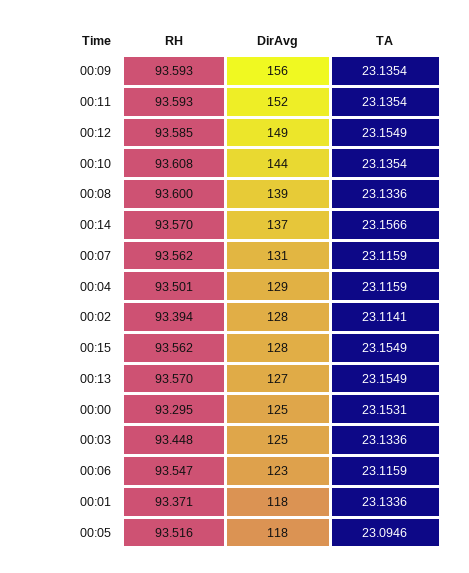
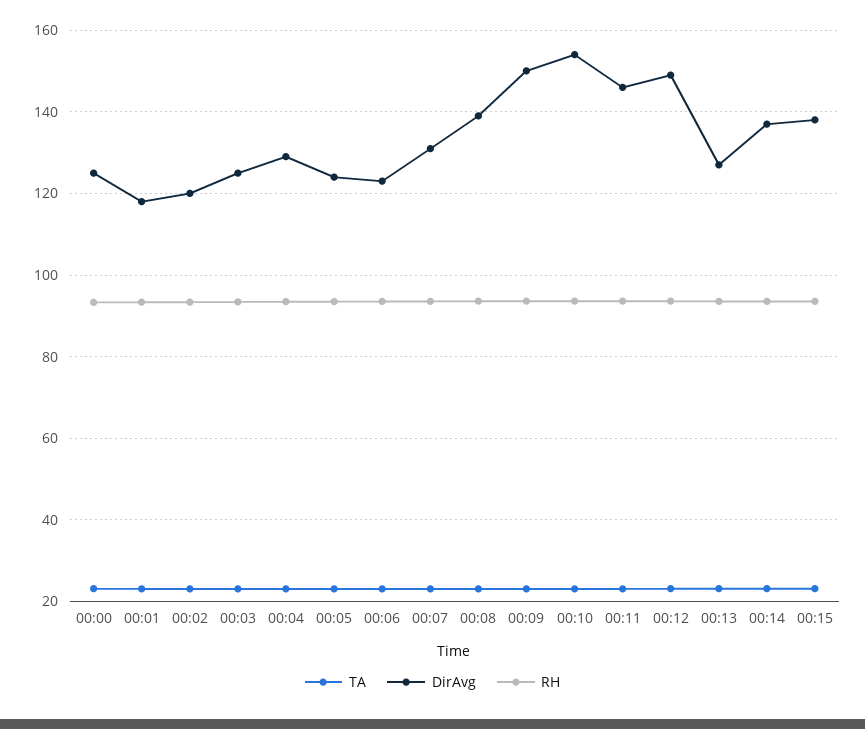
DirAvg, 00:09: 156 -> 150
DirAvg, 00:11: 152 -> 146
DirAvg, 00:10: 144 -> 154
DirAvg, 00:02: 128 -> 120
DirAvg, 00:15: 128 -> 138
DirAvg, 00:05: 118 -> 124

